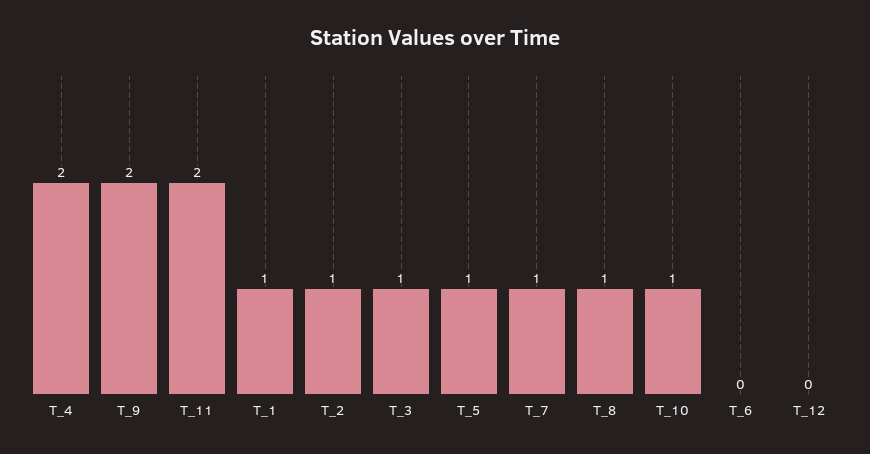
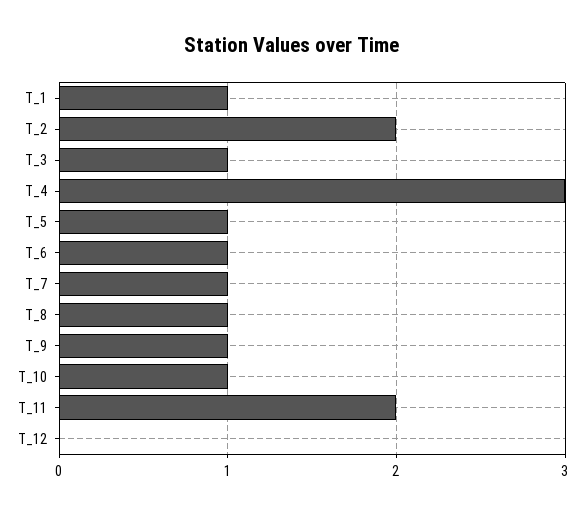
T_4: 2 -> 3
T_9: 2 -> 1
T_2: 1 -> 2
T_6: 0 -> 1

